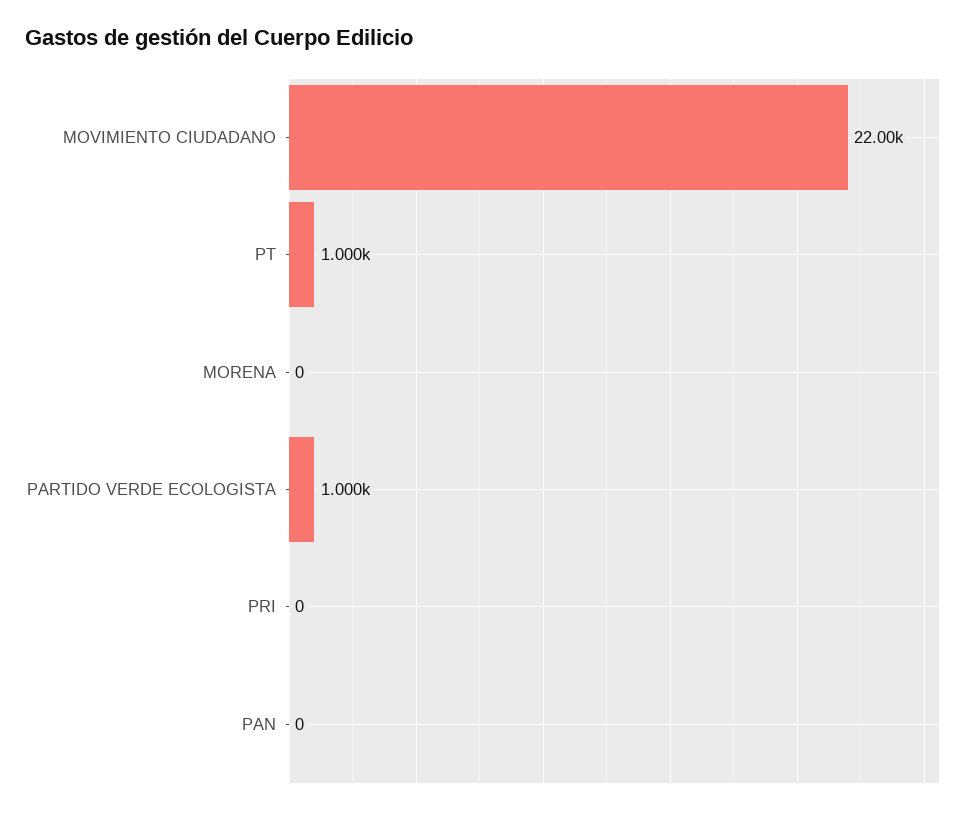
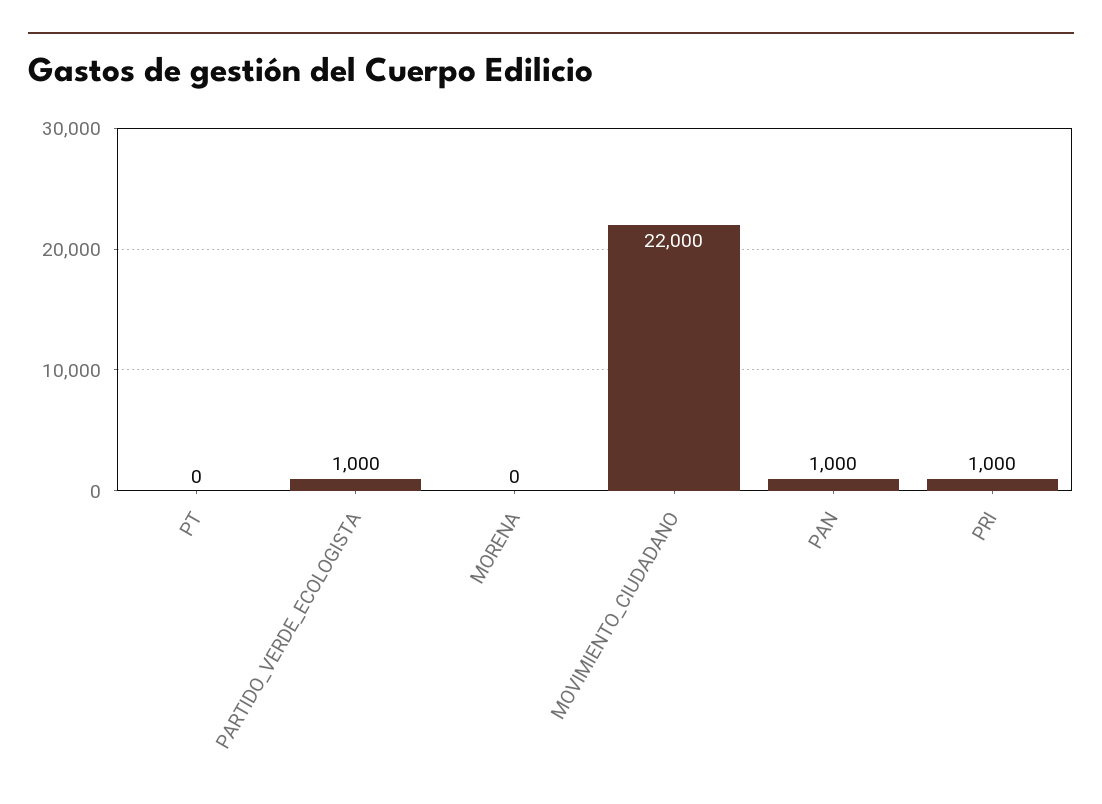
PT: 1000 -> 0
PRI: 0 -> 1000
PAN: 0 -> 1000

